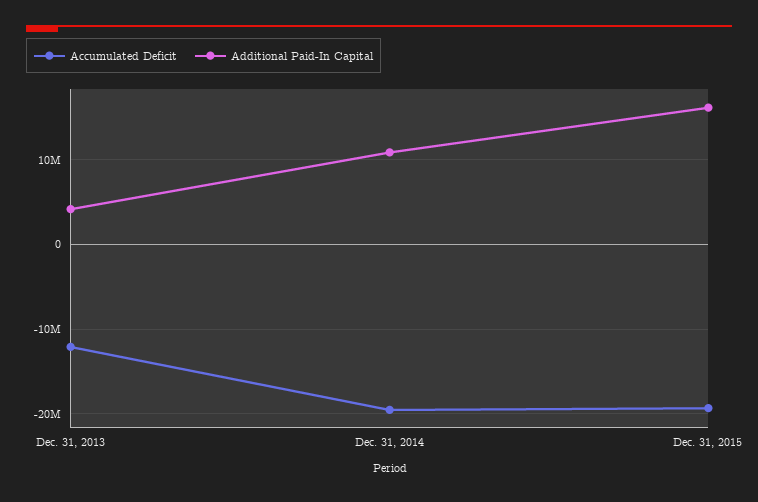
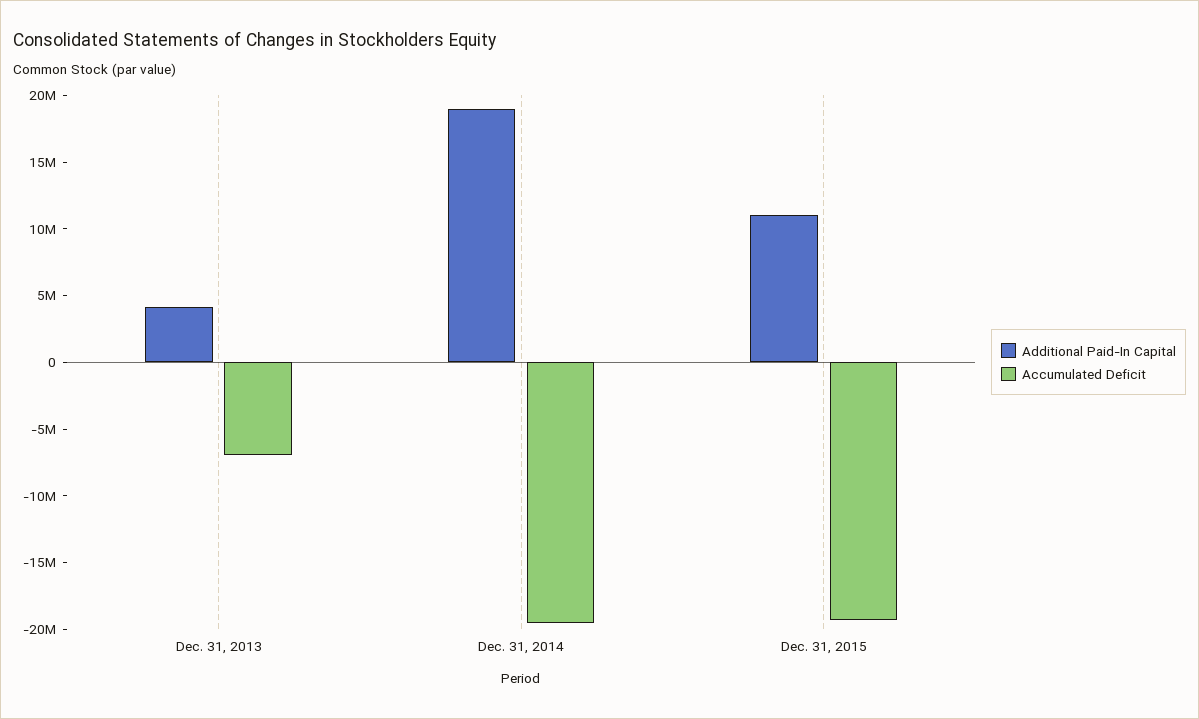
Accumulated Deficit, Dec. 31, 2013: -12000000 -> -7000000
Additional Paid-In Capital, Dec. 31, 2014: 11000000 -> 19000000
Additional Paid-In Capital, Dec. 31, 2015: 16000000 -> 11000000

